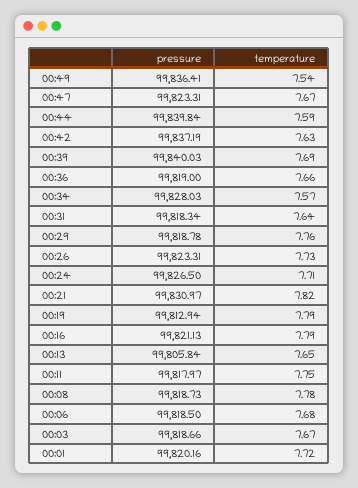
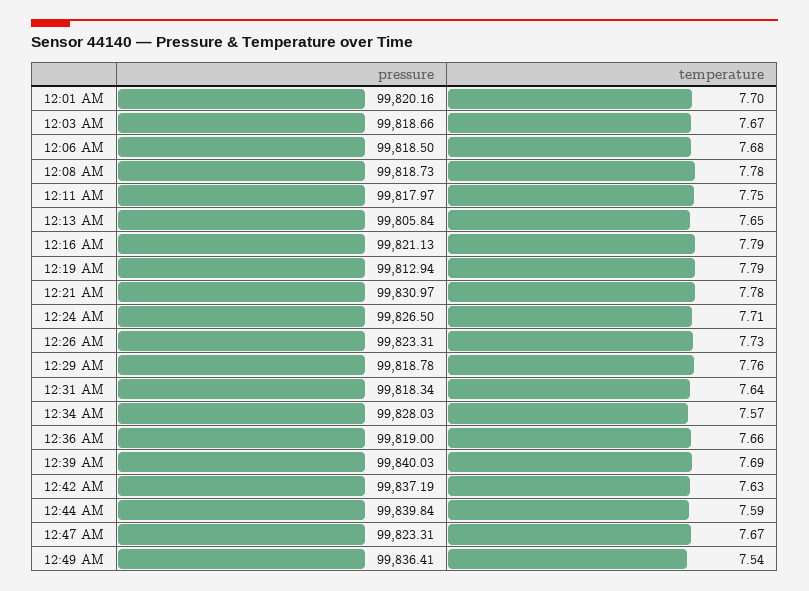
temperature, 00:21: 7.82 -> 7.78
temperature, 00:01: 7.72 -> 7.7

